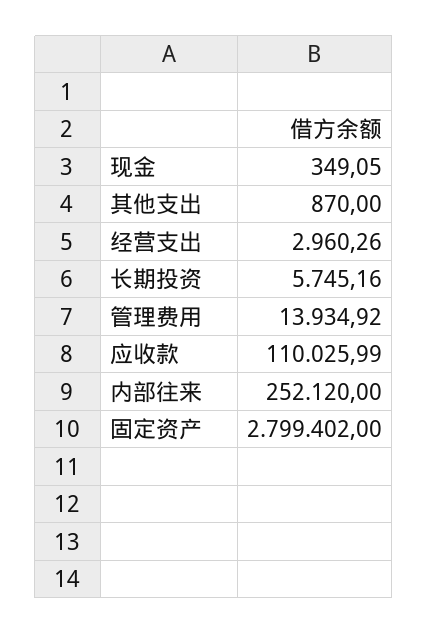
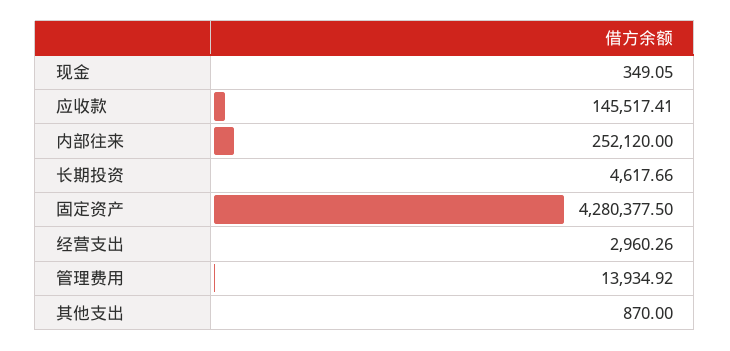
长期投资: 5745.16 -> 4617.66
应收款: 110025.99 -> 145517.41
固定资产: 2799402 -> 4280377.5

